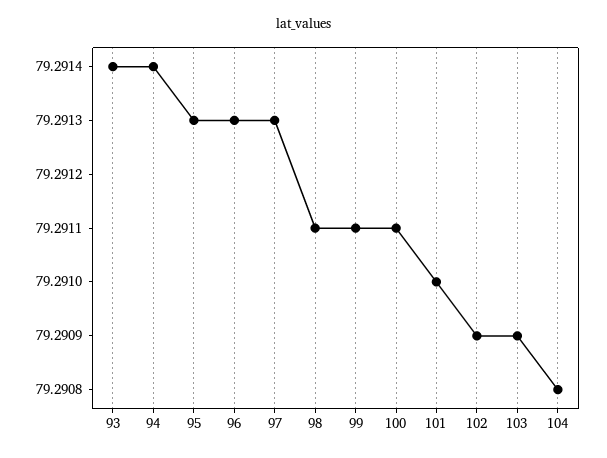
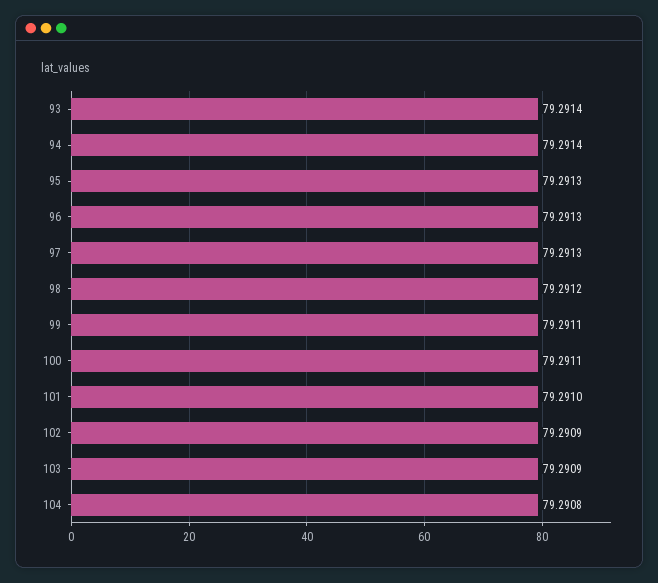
98: 79.2911 -> 79.2912

